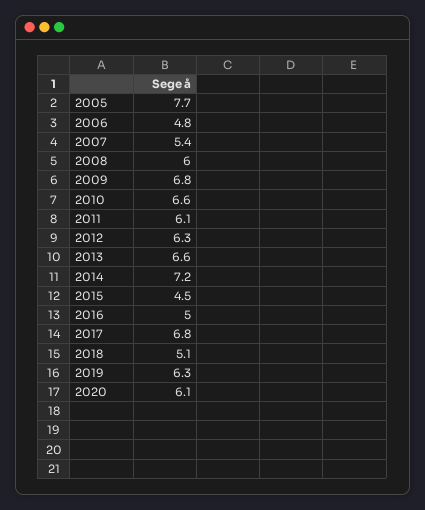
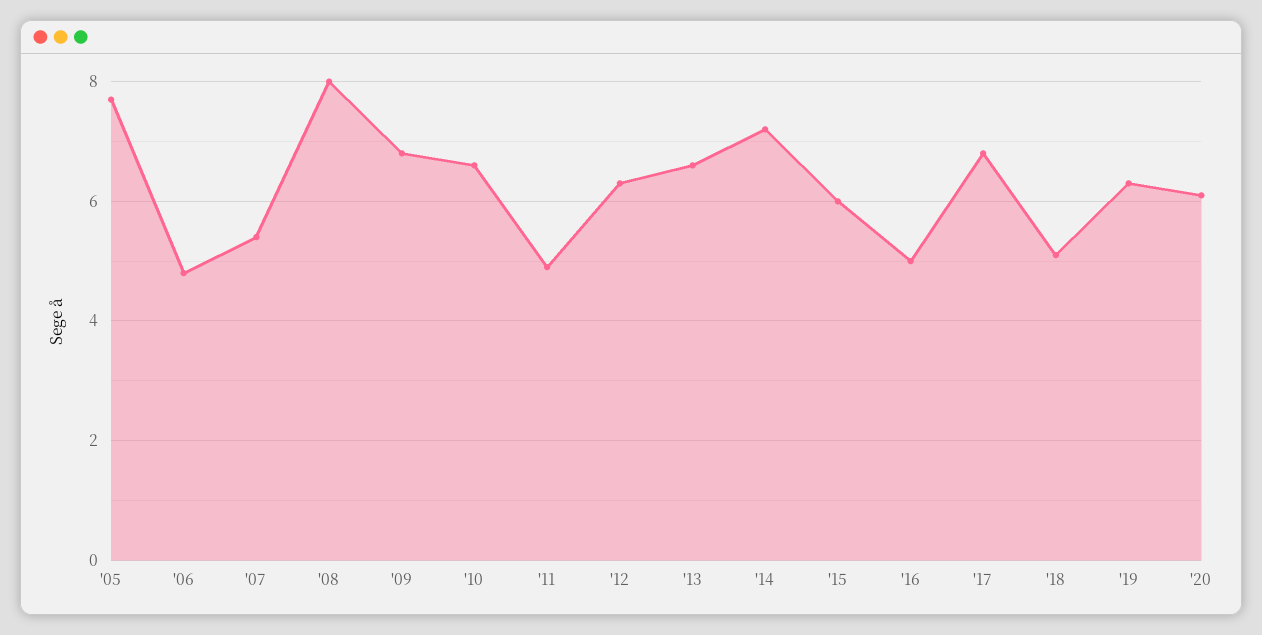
2008: 6 -> 8
2011: 6.1 -> 5
2015: 4.5 -> 6

